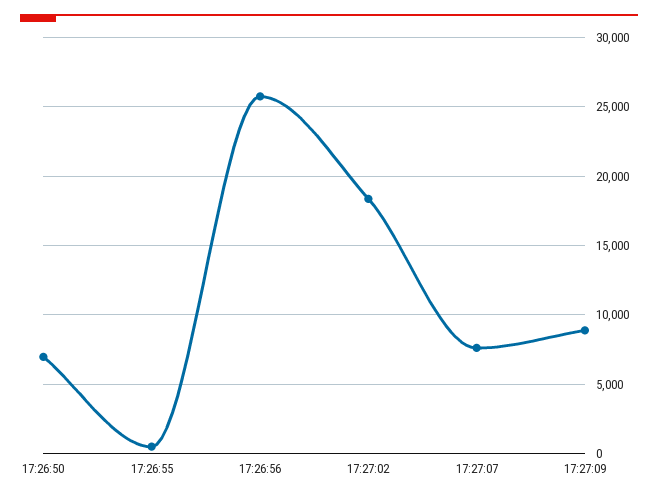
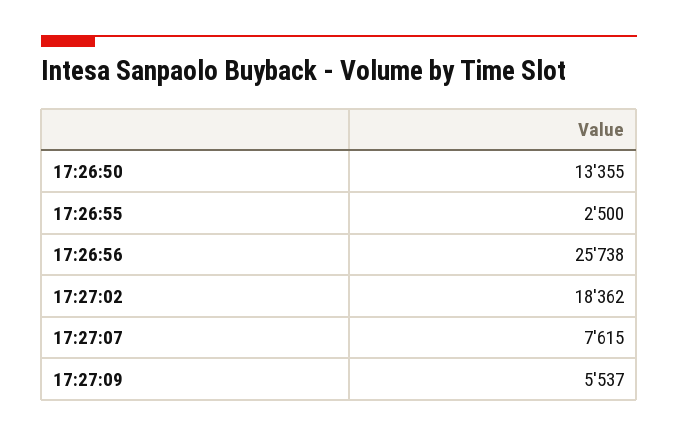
17:26:50: 7000 -> 13355
17:26:55: 500 -> 2500
17:27:09: 9000 -> 5537

